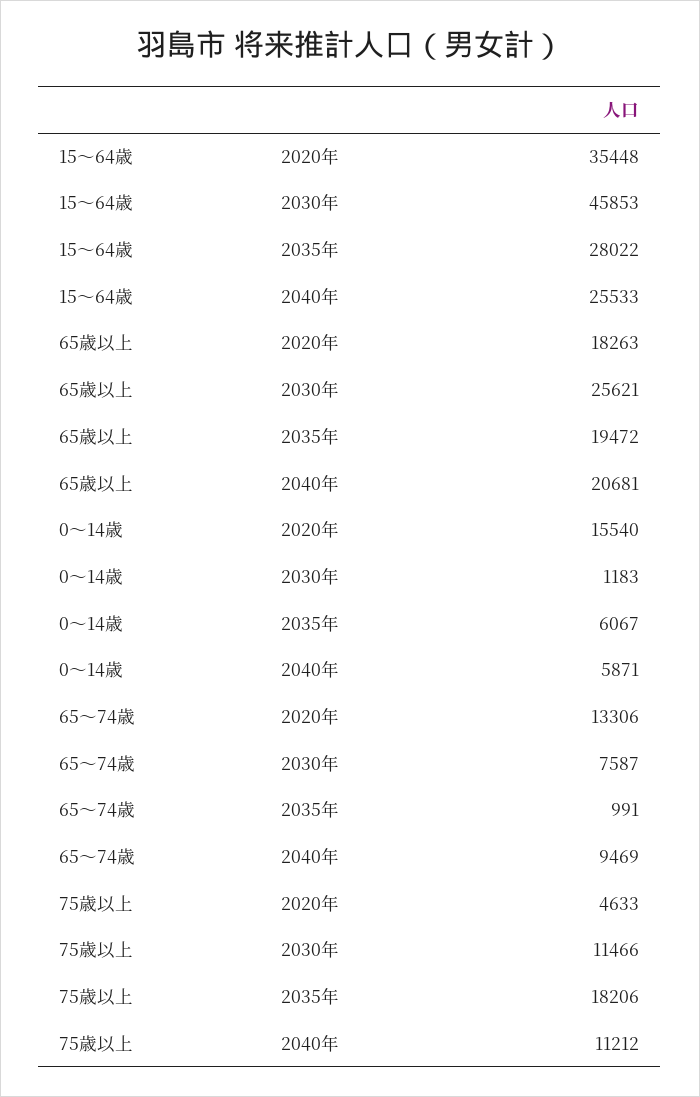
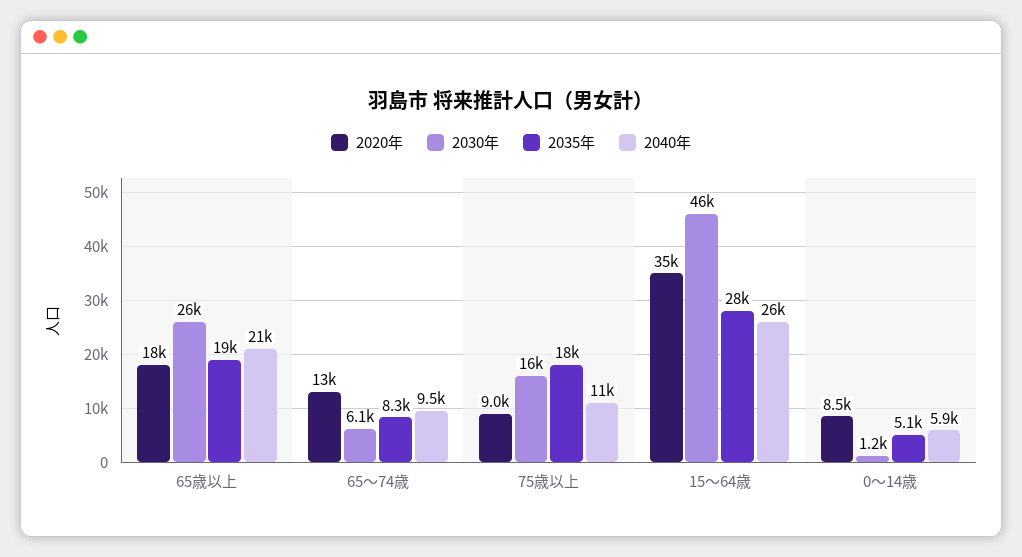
2020年, 0～14歳: 15540 -> 8500
2035年, 0～14歳: 6067 -> 5100
2030年, 65～74歳: 7587 -> 6100
2035年, 65～74歳: 991 -> 8300
2020年, 75歳以上: 4633 -> 9000
2030年, 75歳以上: 11466 -> 16000

